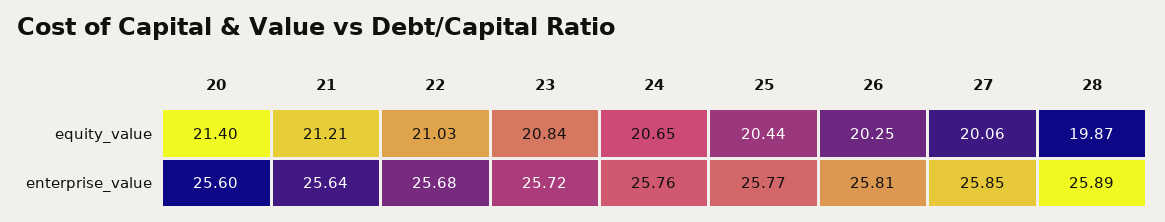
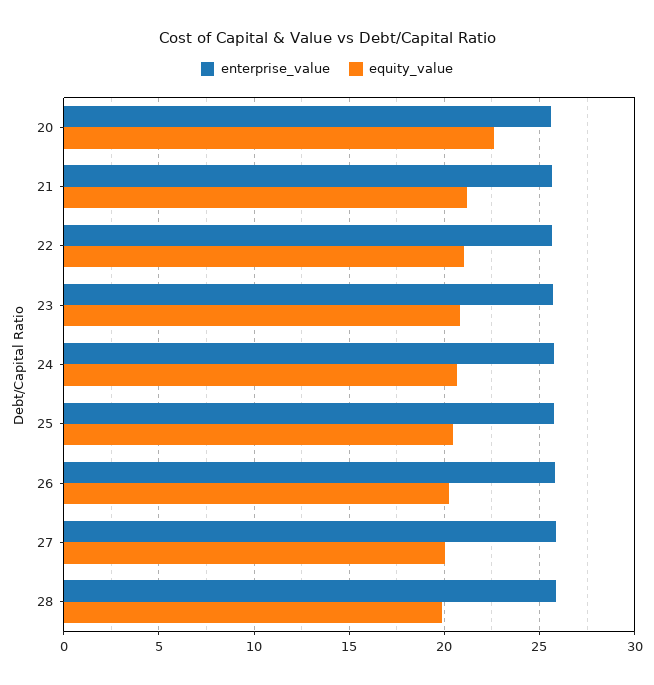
equity_value, 20: 21.4 -> 22.5

